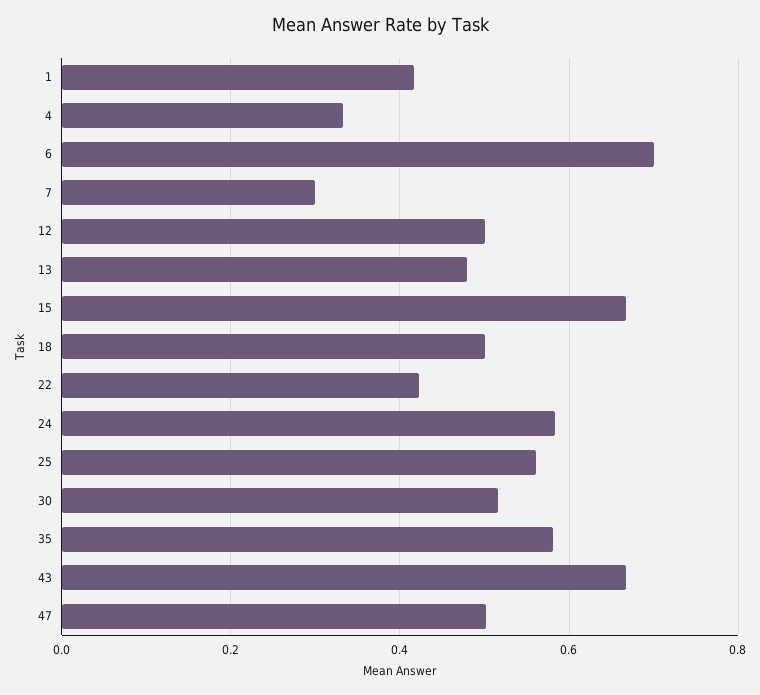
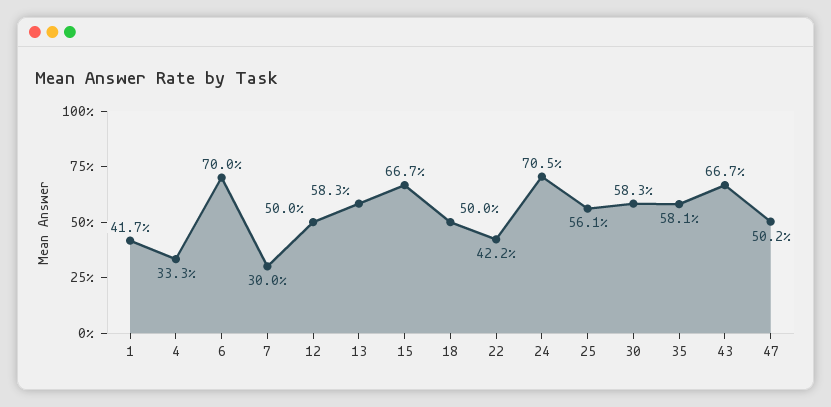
13: 0.48 -> 0.583
24: 0.58 -> 0.705
30: 0.52 -> 0.583

